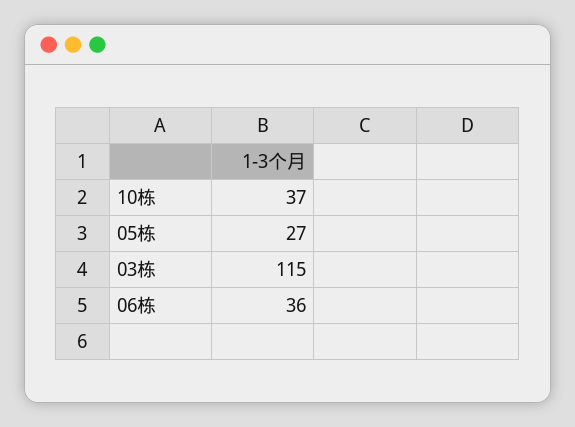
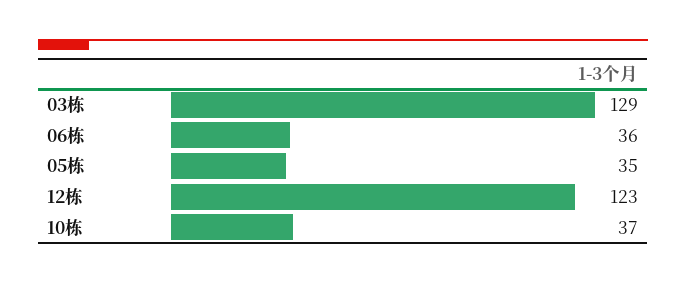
05栋: 27 -> 35
03栋: 115 -> 129
12栋: none -> 123

